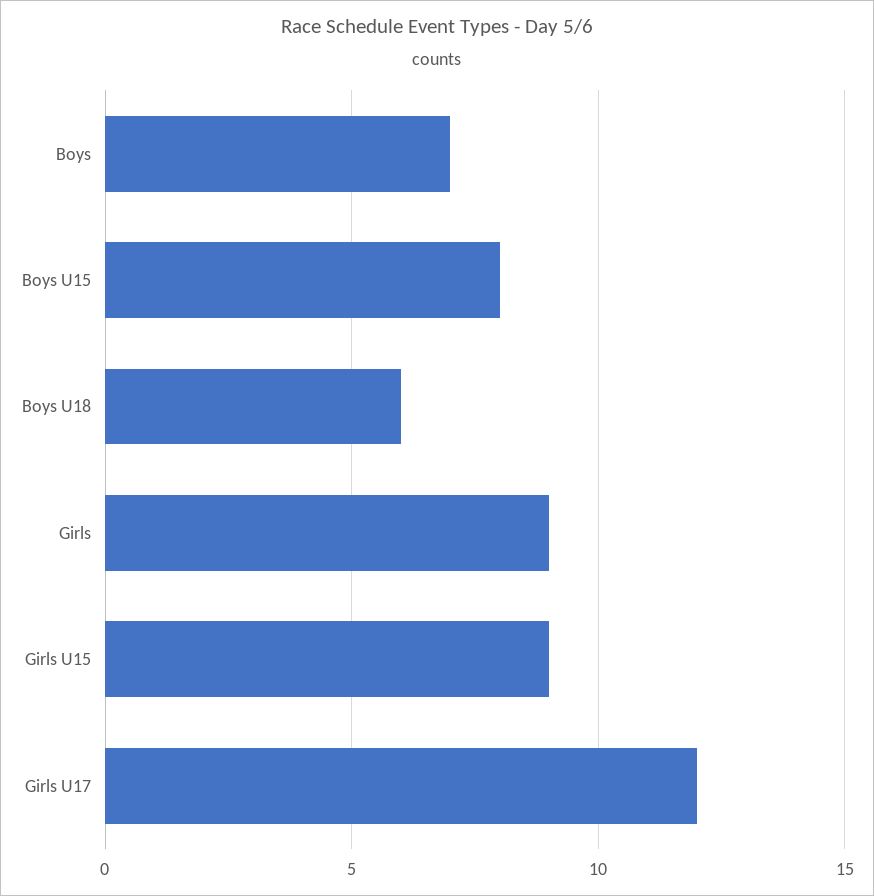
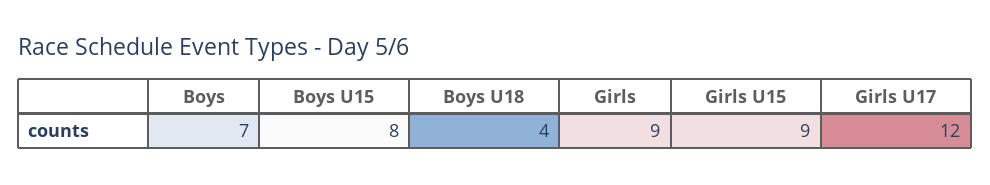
Boys U18: 6 -> 4

